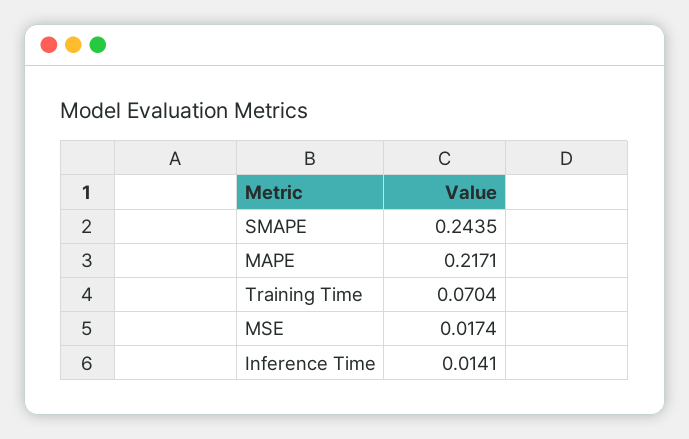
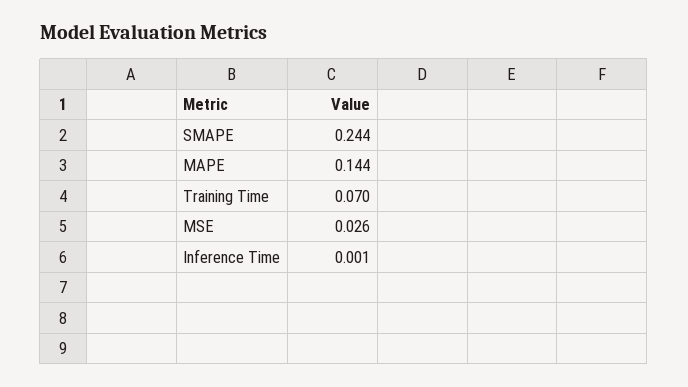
MAPE: 0.2171 -> 0.144
MSE: 0.0174 -> 0.026
Inference Time: 0.0141 -> 0.001

